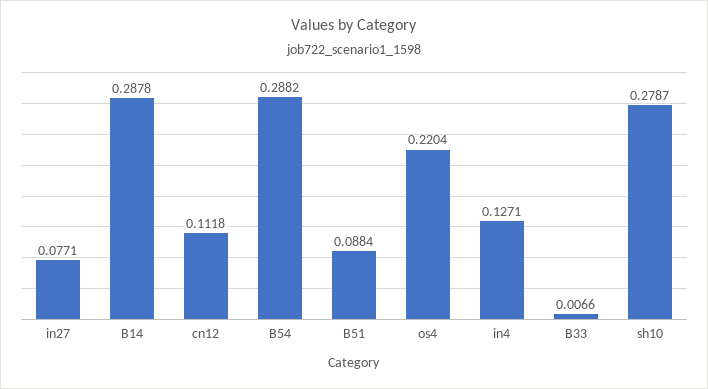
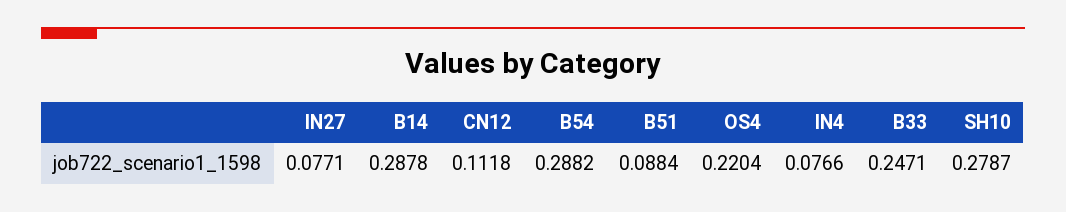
in4: 0.1271 -> 0.0766
B33: 0.0066 -> 0.2471

